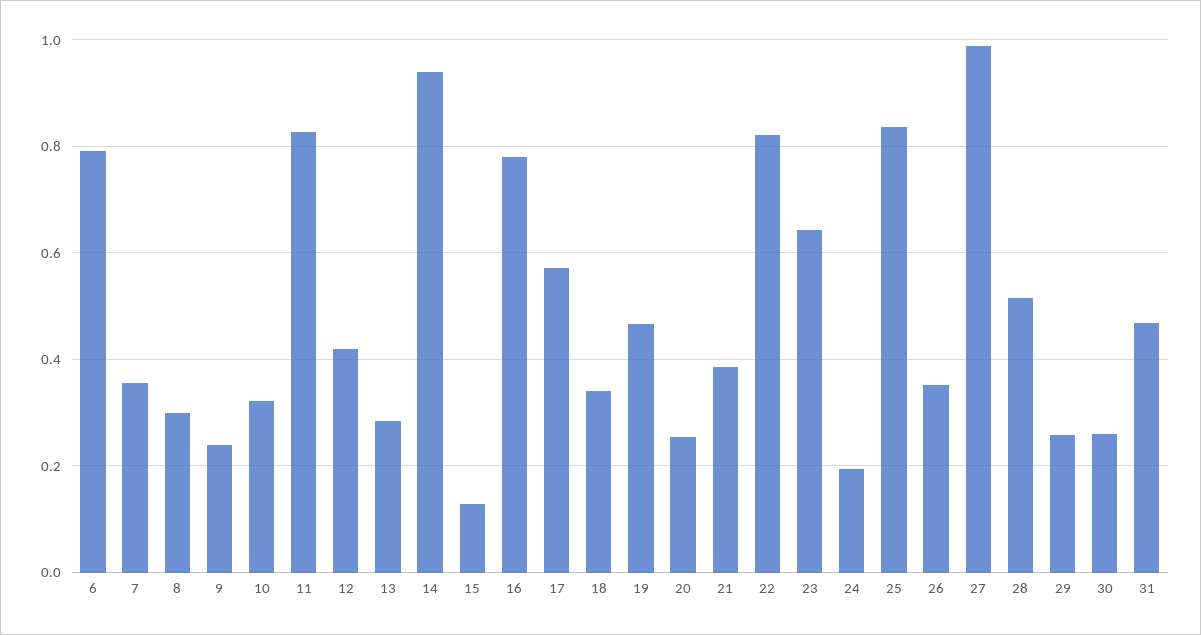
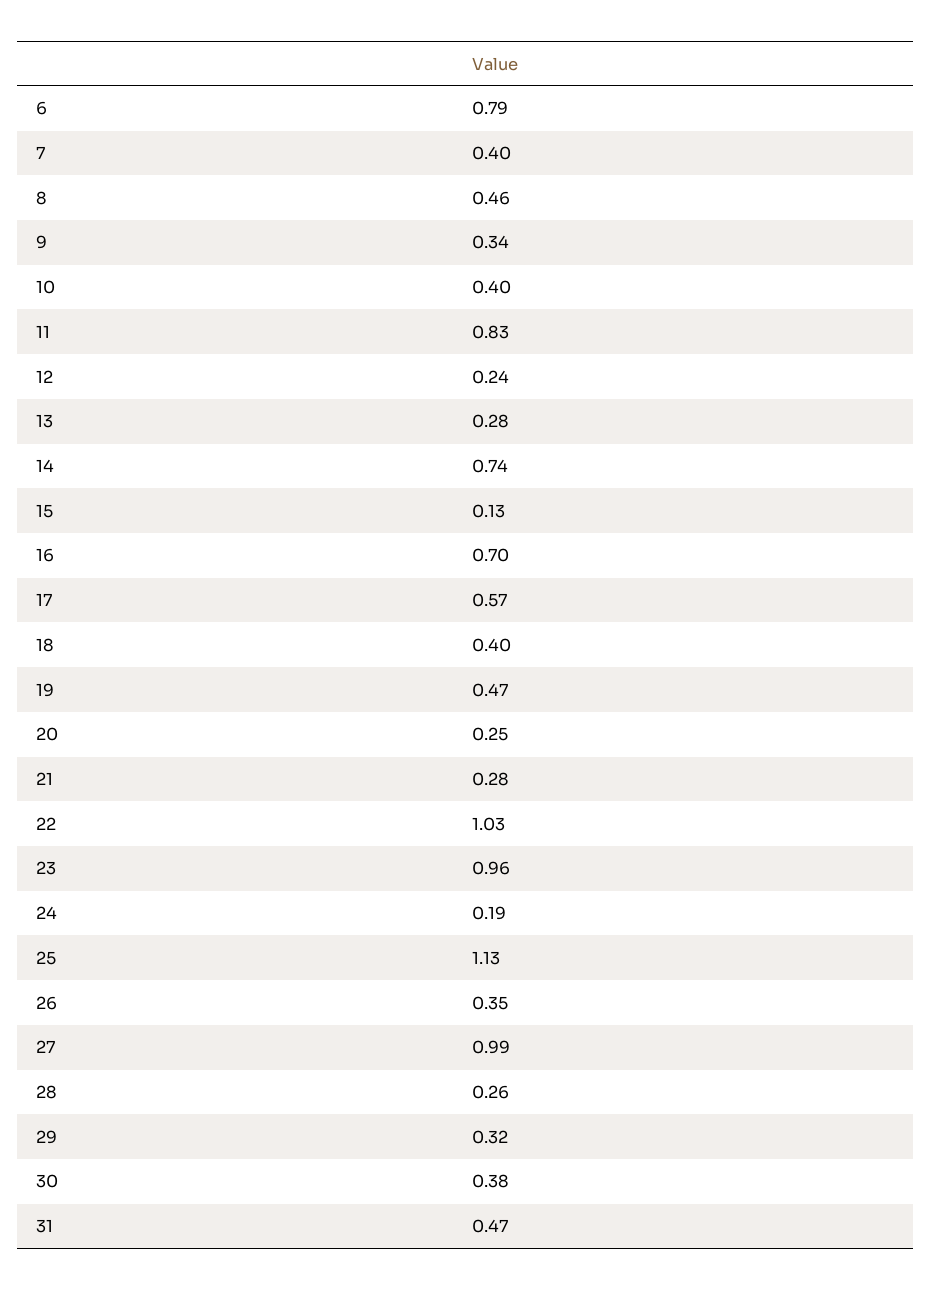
7: 0.36 -> 0.4
8: 0.3 -> 0.46
9: 0.24 -> 0.34
10: 0.32 -> 0.4
12: 0.42 -> 0.24
14: 0.94 -> 0.74
16: 0.78 -> 0.7
18: 0.34 -> 0.4
21: 0.38 -> 0.28
22: 0.82 -> 1.03
23: 0.64 -> 0.96
25: 0.84 -> 1.13
28: 0.52 -> 0.26
29: 0.26 -> 0.32
30: 0.26 -> 0.38

